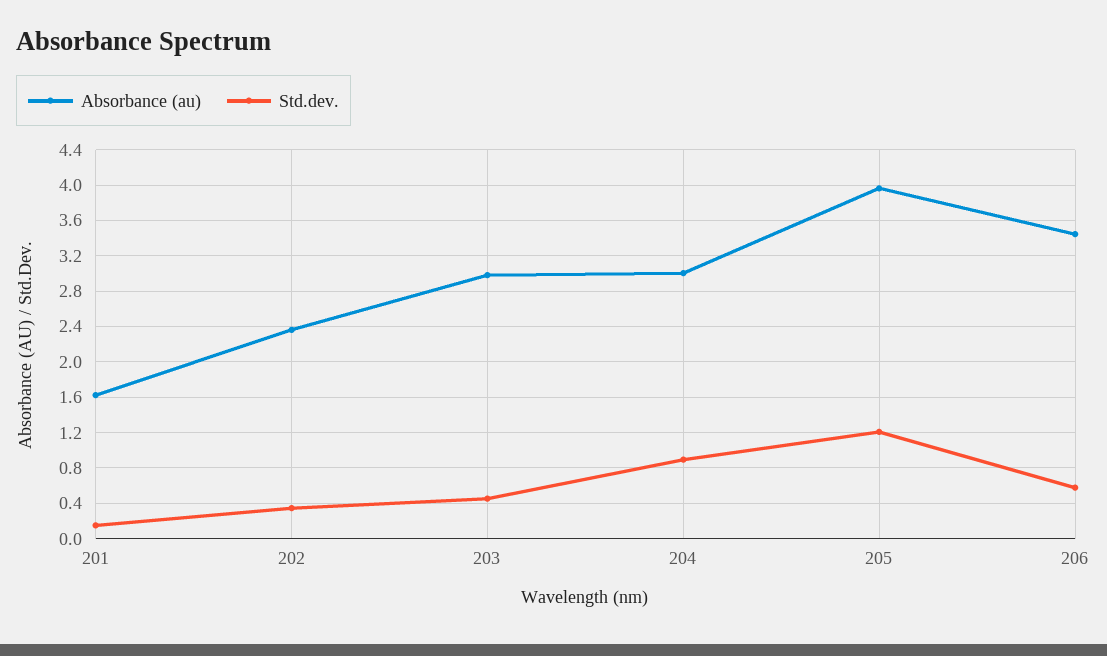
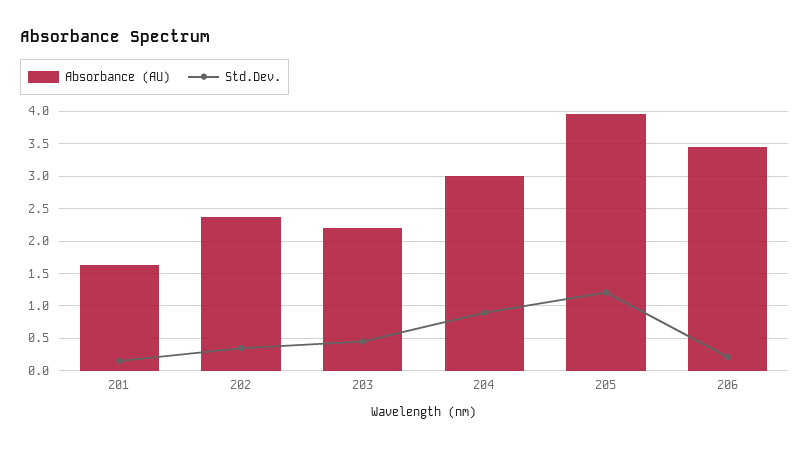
Absorbance (au), 203: 3 -> 2.2
Std.dev., 206: 0.6 -> 0.2

